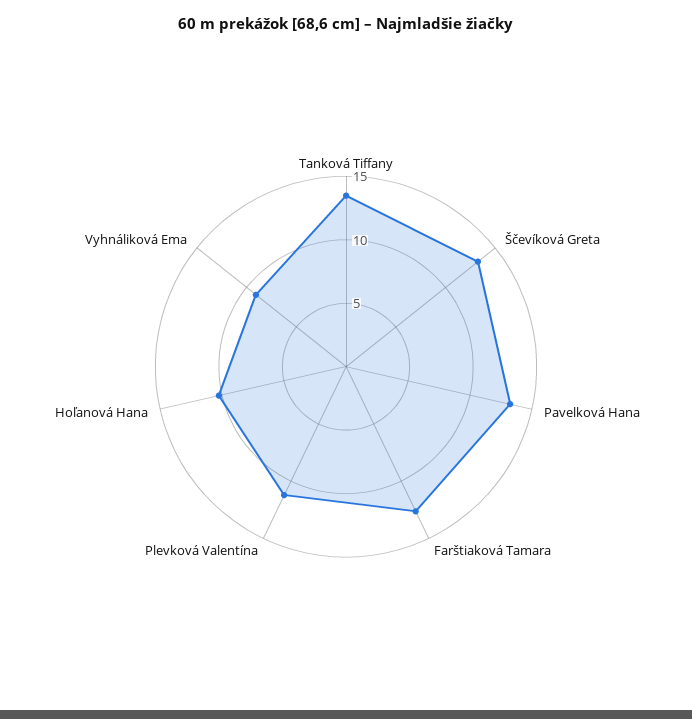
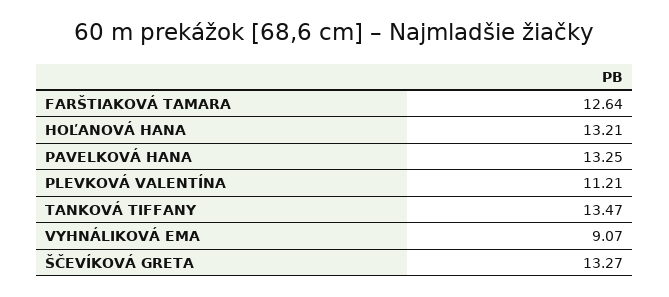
Hoľanová Hana: 10 -> 13.21

